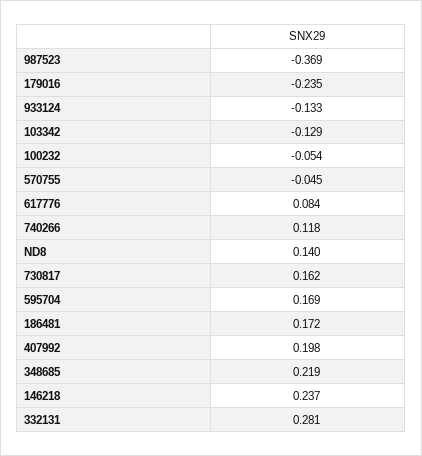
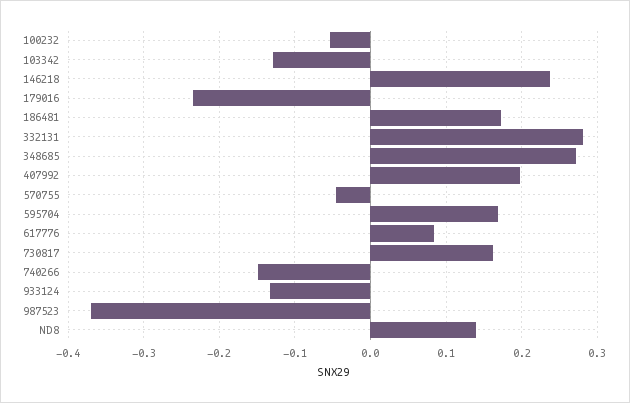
740266: 0.118 -> -0.15
348685: 0.219 -> 0.27

